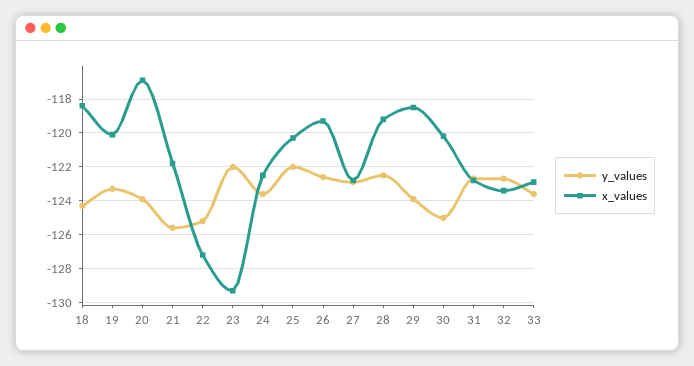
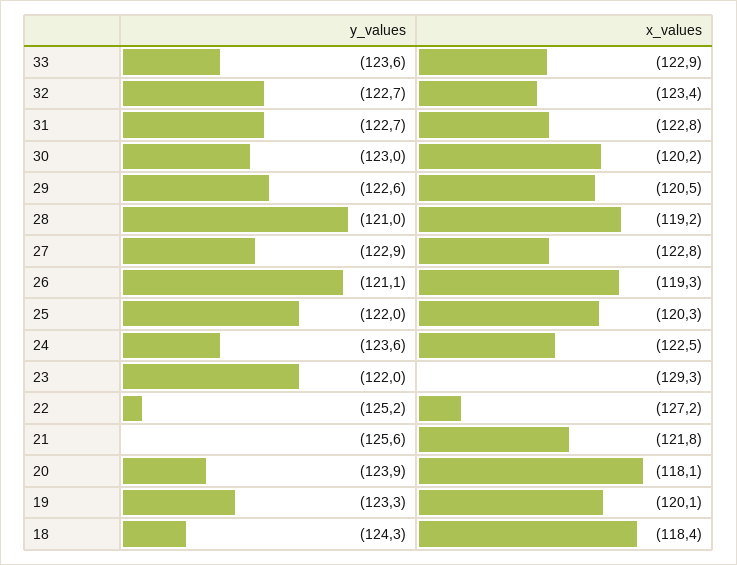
x_values, 20: -117 -> -118.1
y_values, 26: -122.5 -> -121.1
y_values, 28: -122.5 -> -121
y_values, 29: -124 -> -122.6
x_values, 29: -118.5 -> -120.5
y_values, 30: -125 -> -123

